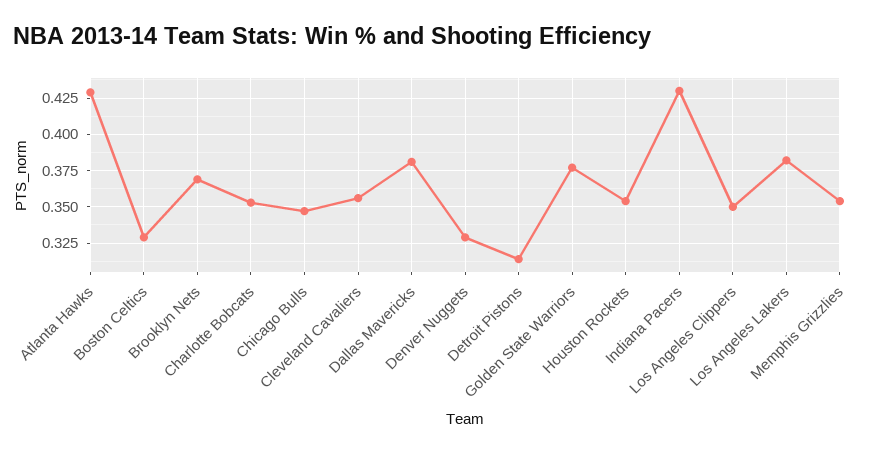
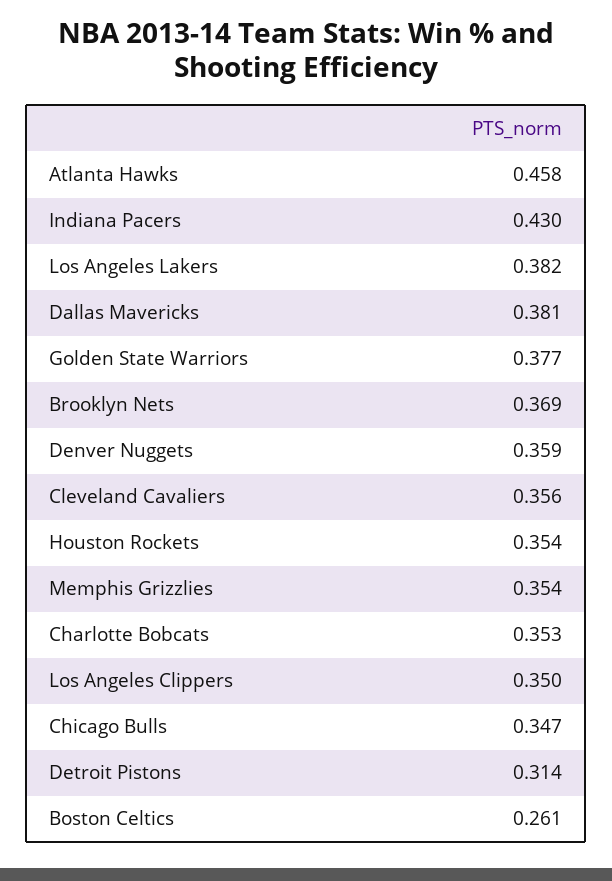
Atlanta Hawks: 0.43 -> 0.458
Boston Celtics: 0.33 -> 0.261
Denver Nuggets: 0.33 -> 0.359

